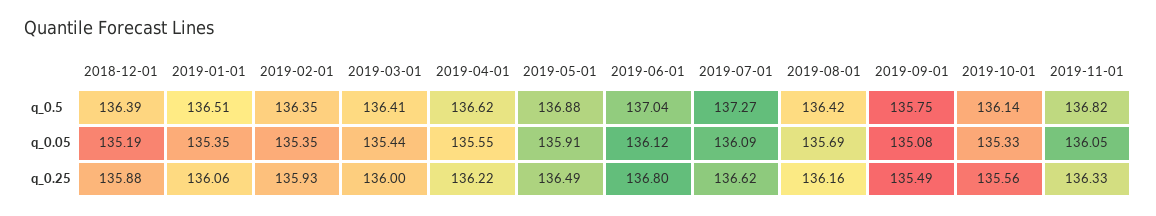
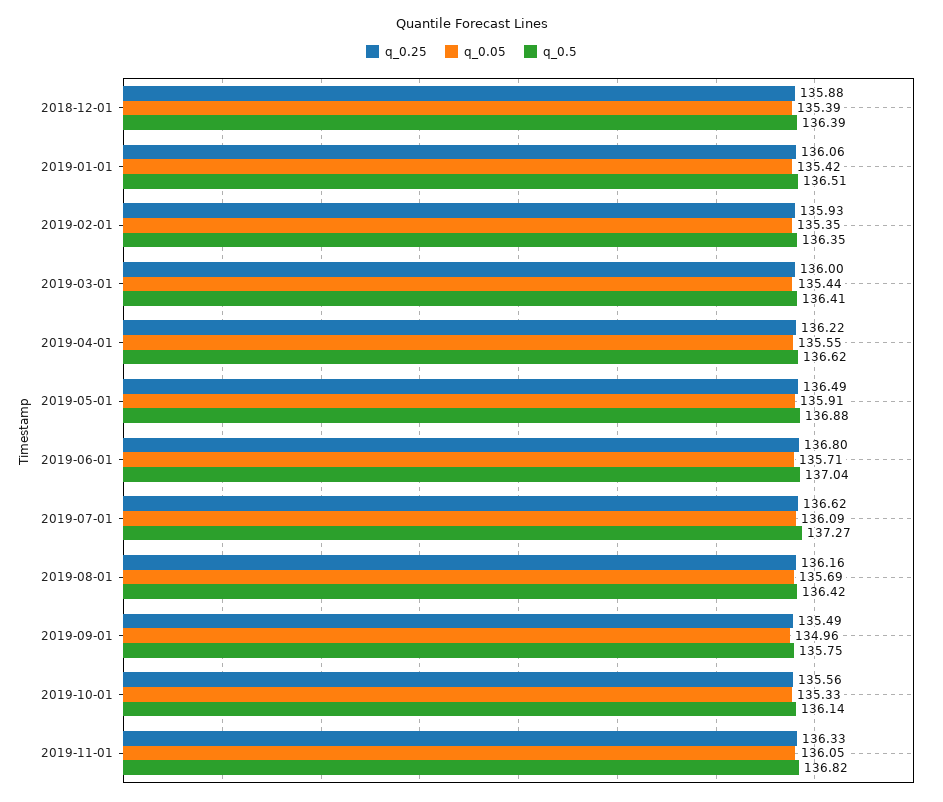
q_0.05, 2018-12-01: 135.19 -> 135.39
q_0.05, 2019-01-01: 135.35 -> 135.42
q_0.05, 2019-06-01: 136.12 -> 135.71
q_0.05, 2019-09-01: 135.08 -> 134.96

